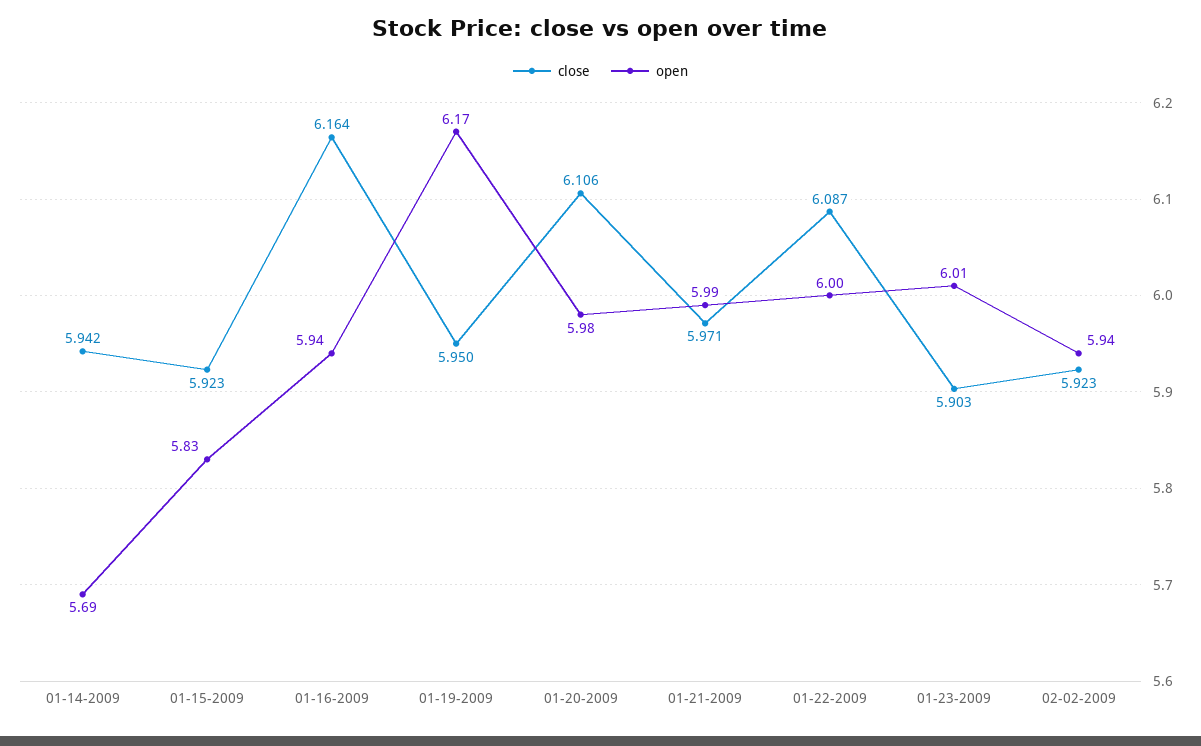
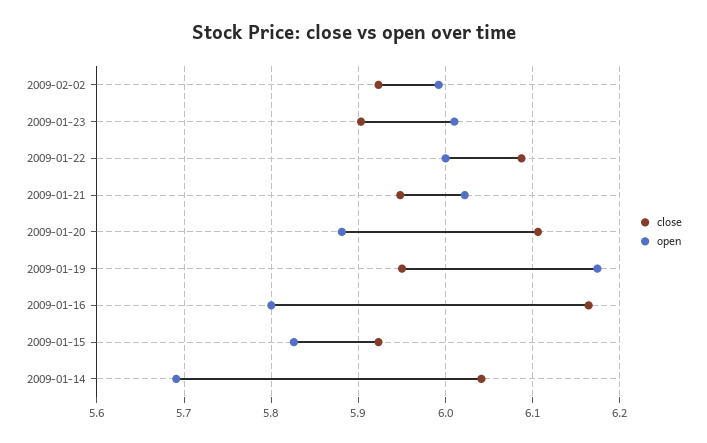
close, 01-14-2009: 5.942 -> 6.04
open, 01-16-2009: 5.94 -> 5.8
open, 01-20-2009: 5.98 -> 5.88
close, 01-21-2009: 5.971 -> 5.95
open, 01-21-2009: 5.99 -> 6.02
open, 02-02-2009: 5.94 -> 5.99

